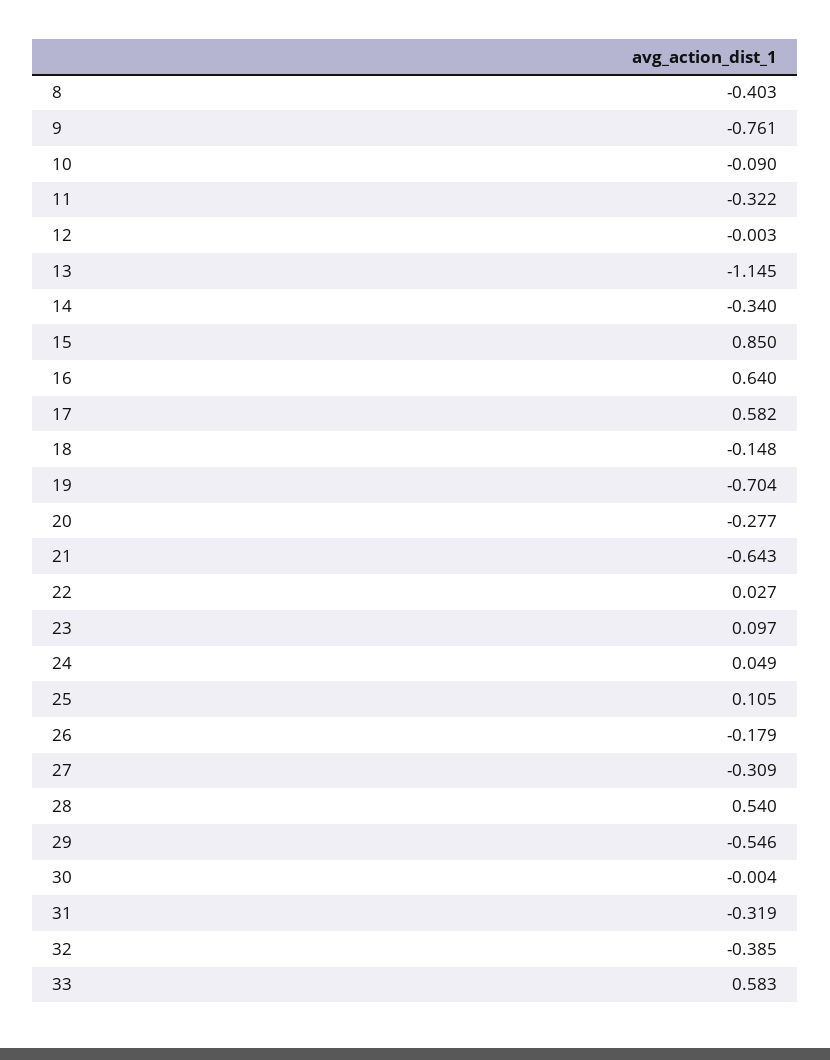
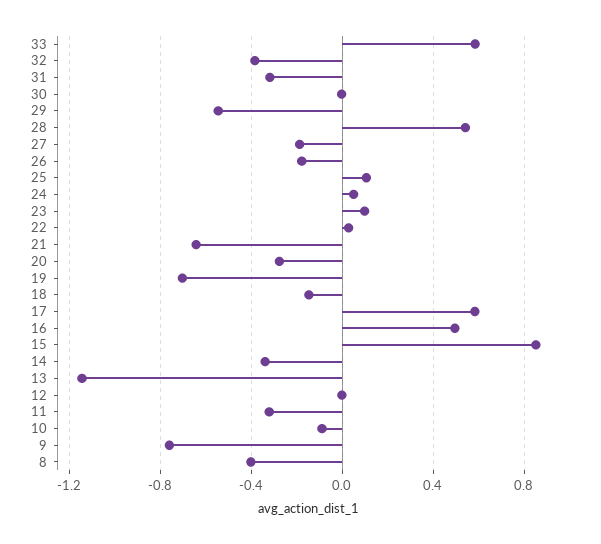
16: 0.64 -> 0.5
27: -0.309 -> -0.2

